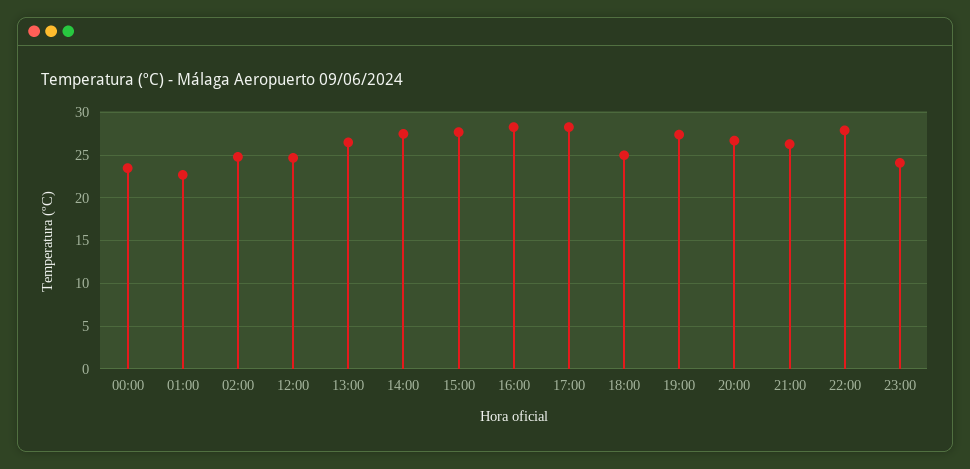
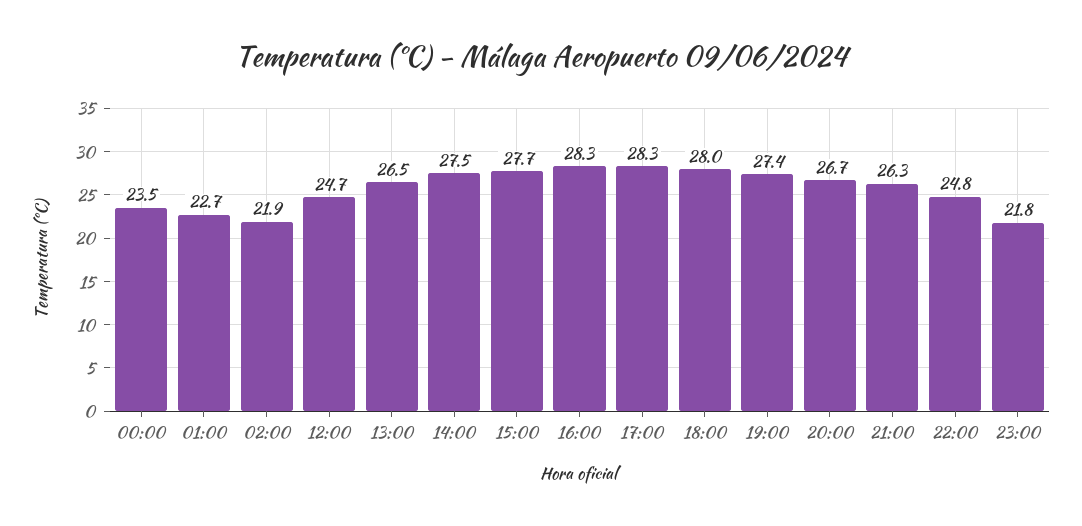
02:00: 25 -> 21.9
18:00: 25 -> 28
22:00: 28 -> 24.8
23:00: 24 -> 21.8

